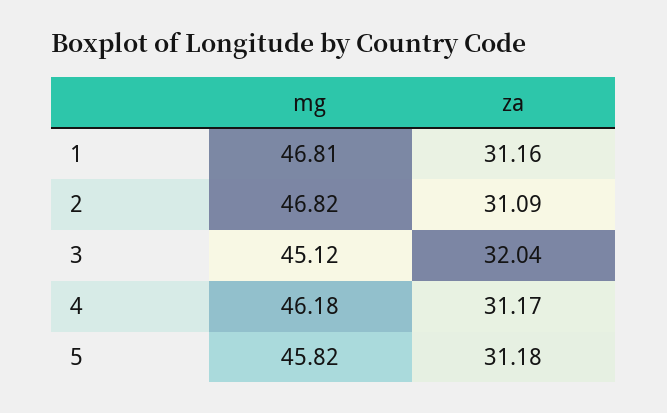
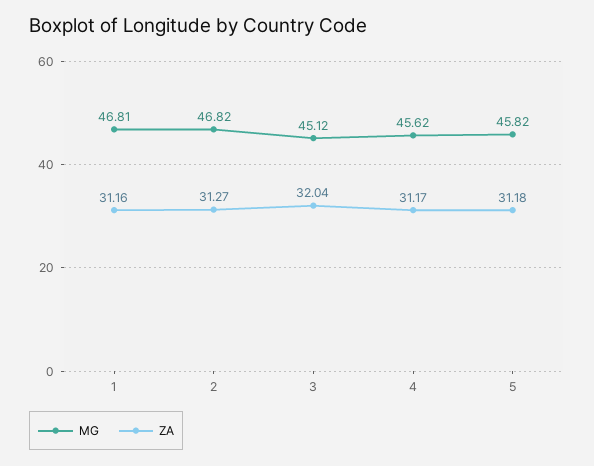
za, 2: 31.09 -> 31.27
mg, 4: 46.18 -> 45.62

